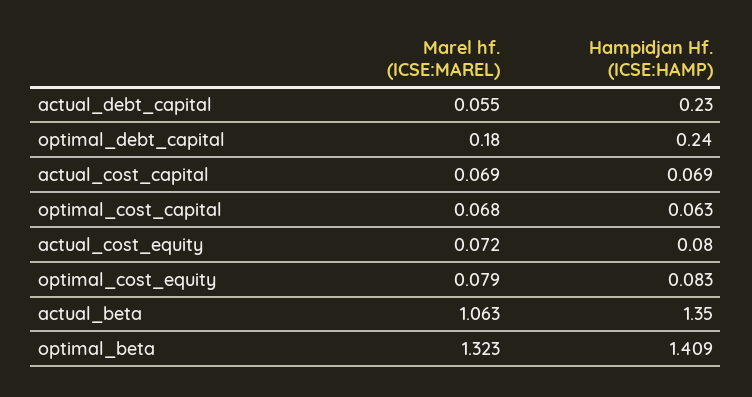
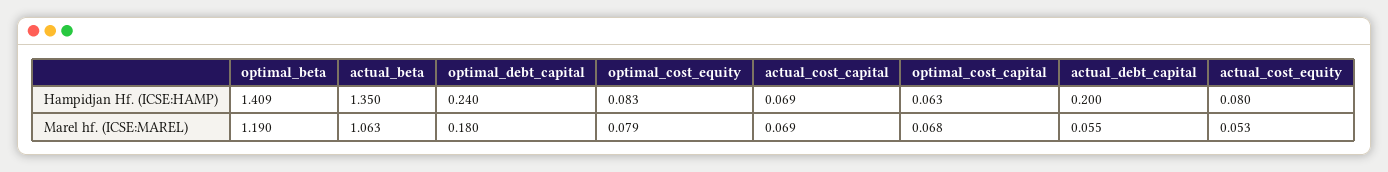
Hampidjan Hf. (ICSE:HAMP), actual_debt_capital: 0.23 -> 0.2
Marel hf. (ICSE:MAREL), actual_cost_equity: 0.072 -> 0.053
Marel hf. (ICSE:MAREL), optimal_beta: 1.323 -> 1.19

